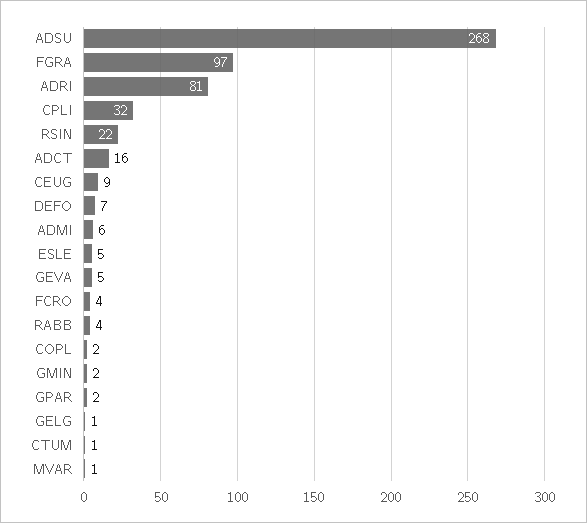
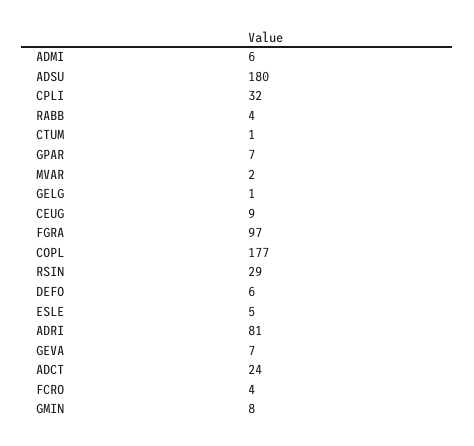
ADSU: 268 -> 180
RSIN: 22 -> 29
ADCT: 16 -> 24
DEFO: 7 -> 6
GEVA: 5 -> 7
COPL: 2 -> 177
GMIN: 2 -> 8
GPAR: 2 -> 7
MVAR: 1 -> 2

